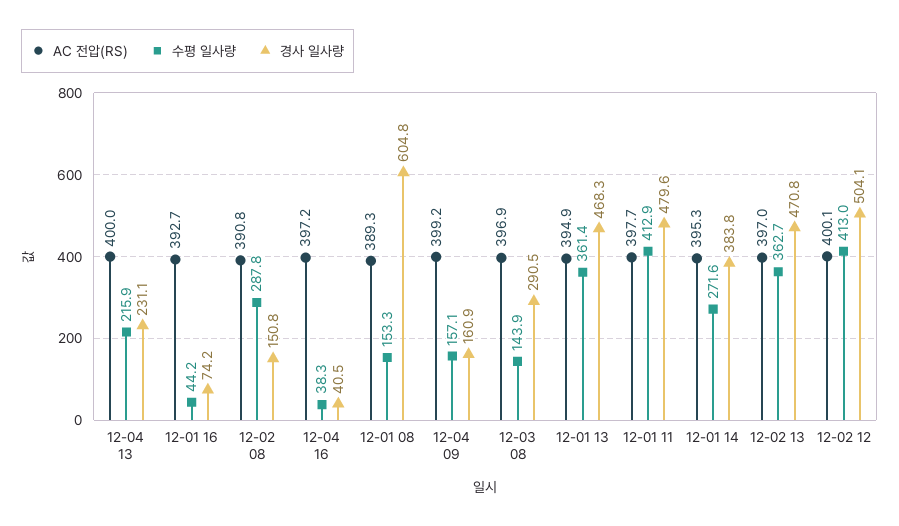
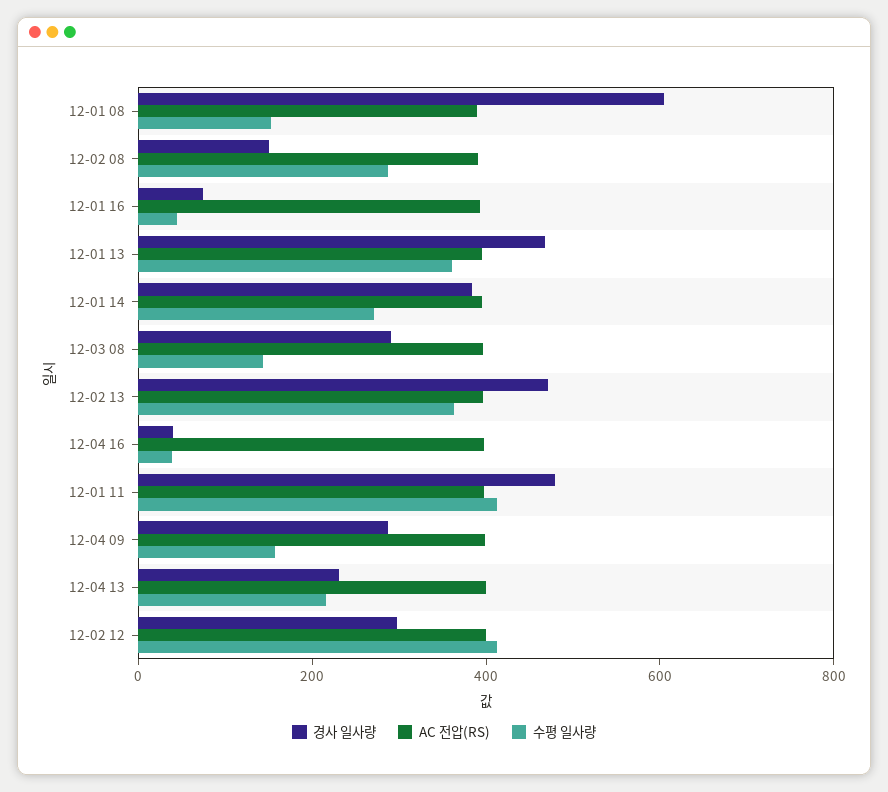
경사 일사량, 12-04 09: 160.9 -> 300
경사 일사량, 12-02 12: 504.1 -> 300

